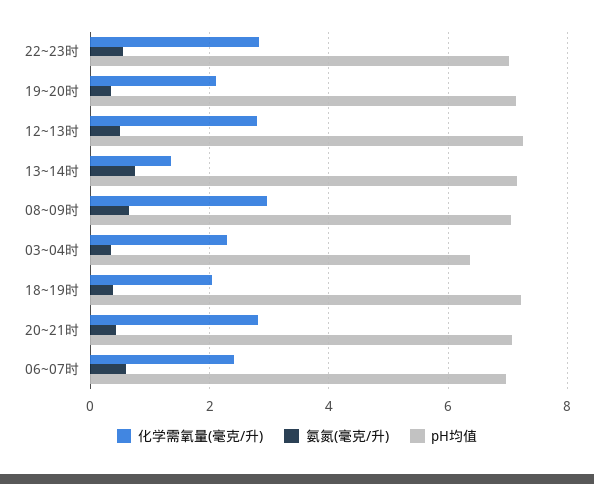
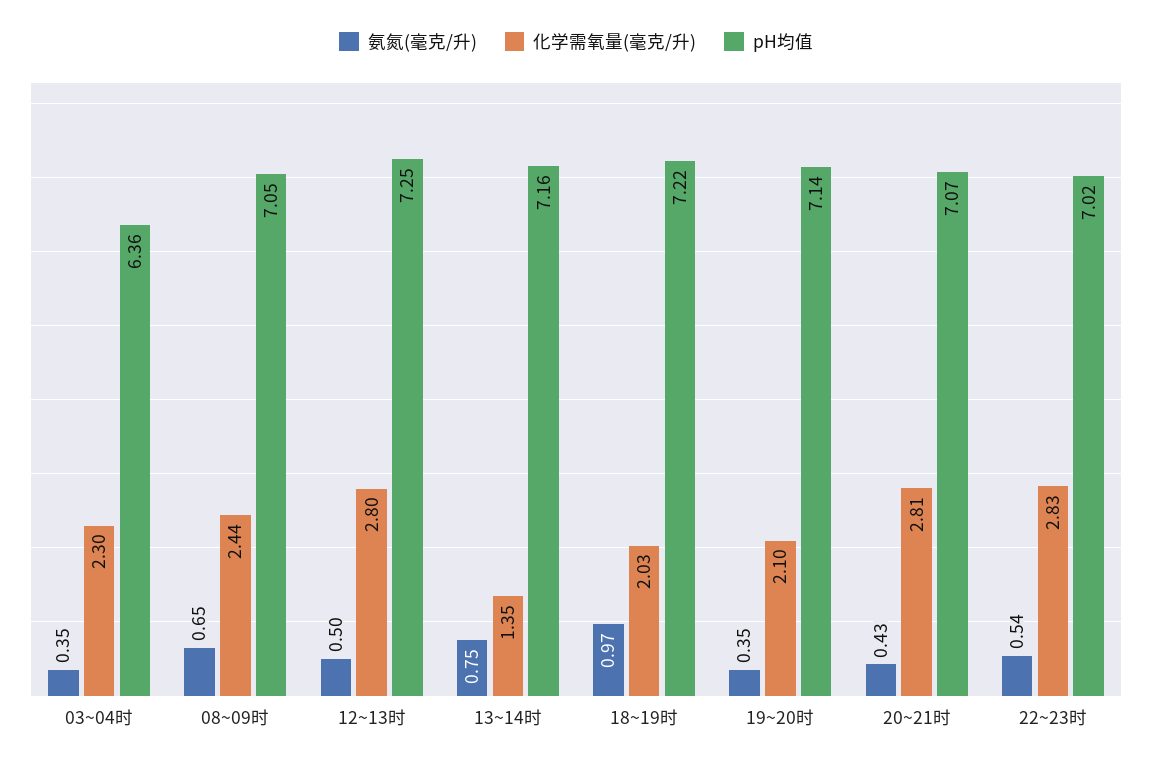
化学需氧量(毫克/升), 08~09时: 3 -> 2.44
氨氮(毫克/升), 18~19时: 0.4 -> 0.97
化学需氧量(毫克/升), 06~07时: 2.4 -> none
氨氮(毫克/升), 06~07时: 0.6 -> none
pH均值, 06~07时: 7 -> none

